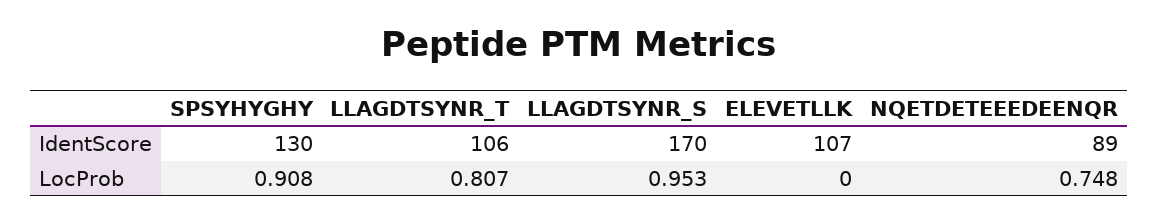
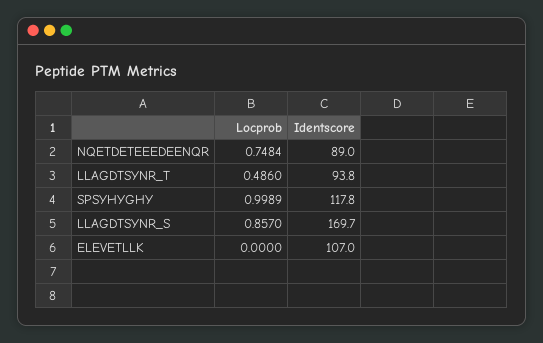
SPSYHYGHY, IdentScore: 130 -> 117.8
LLAGDTSYNR_T, IdentScore: 106 -> 93.8
SPSYHYGHY, LocProb: 0.908 -> 0.9989
LLAGDTSYNR_T, LocProb: 0.807 -> 0.486
LLAGDTSYNR_S, LocProb: 0.953 -> 0.857

